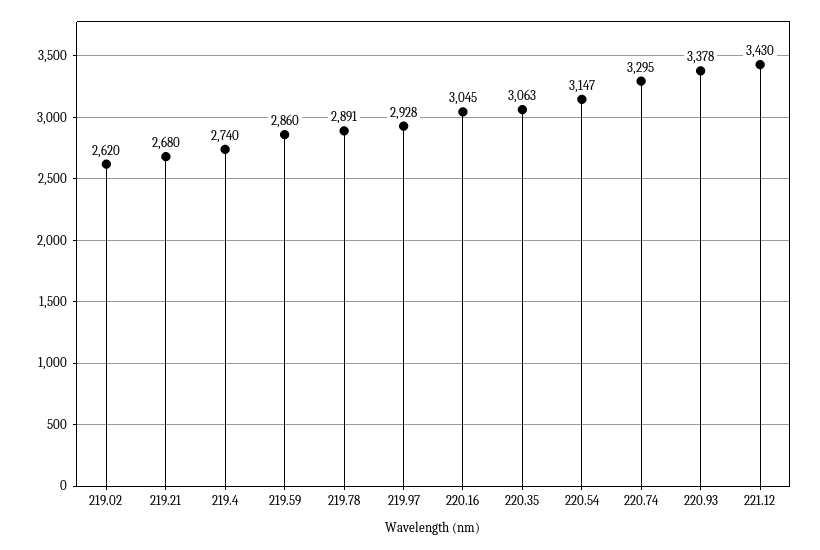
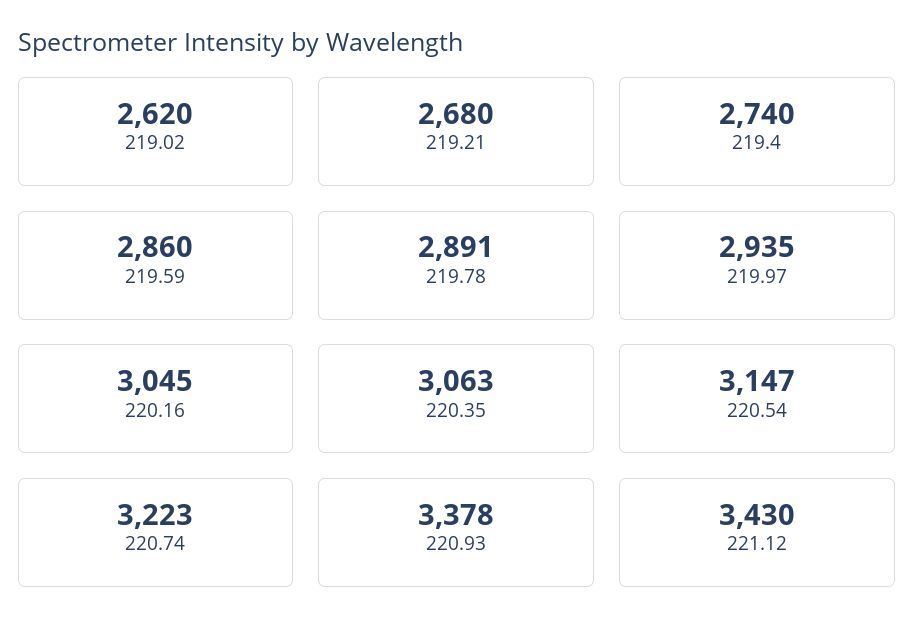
219.97: 2928 -> 2935
220.74: 3295 -> 3223

